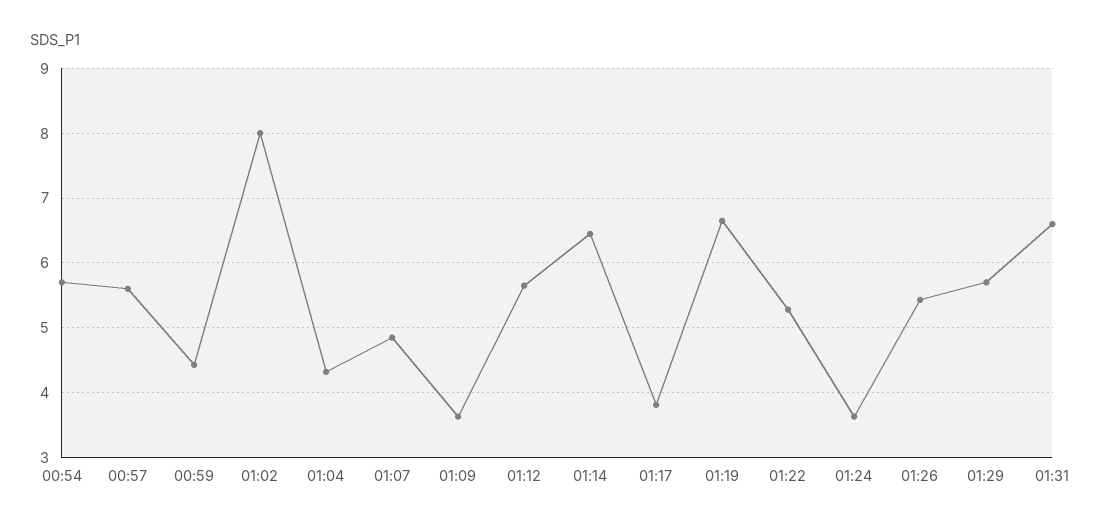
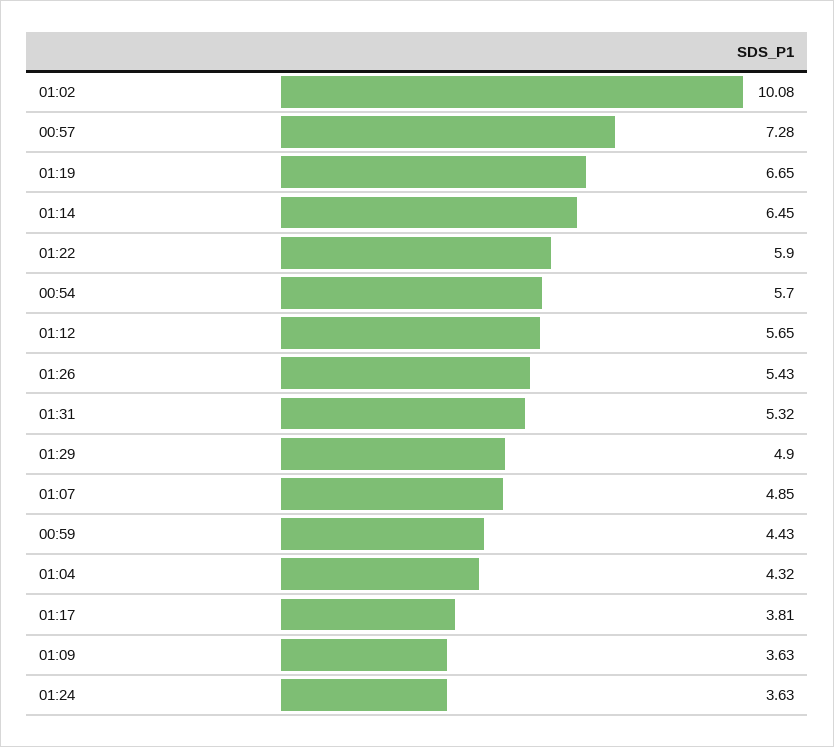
00:57: 5.6 -> 7.28
01:02: 8 -> 10.08
01:22: 5.3 -> 5.9
01:29: 5.7 -> 4.9
01:31: 6.6 -> 5.32

